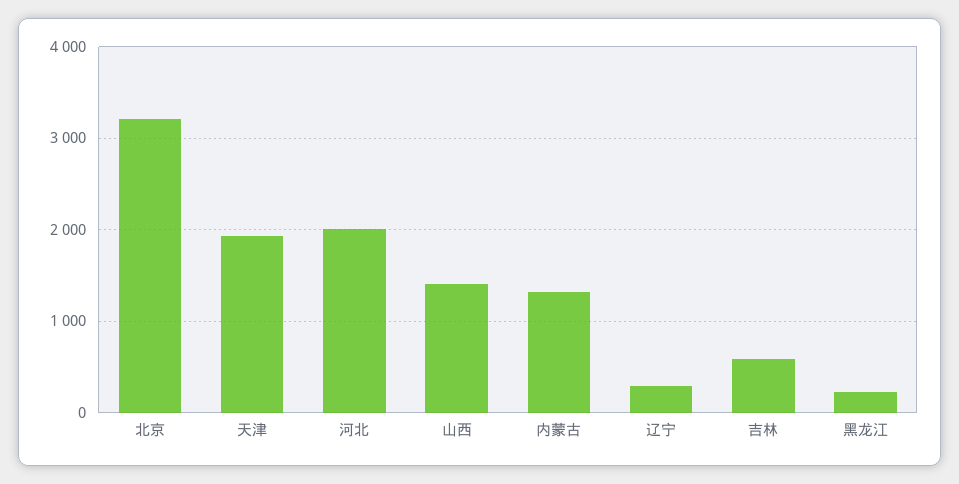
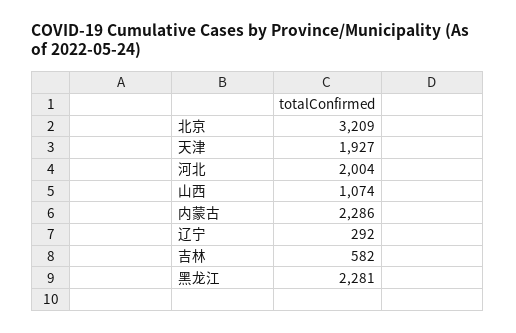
山西: 1400 -> 1074
内蒙古: 1300 -> 2286
黑龙江: 200 -> 2281

